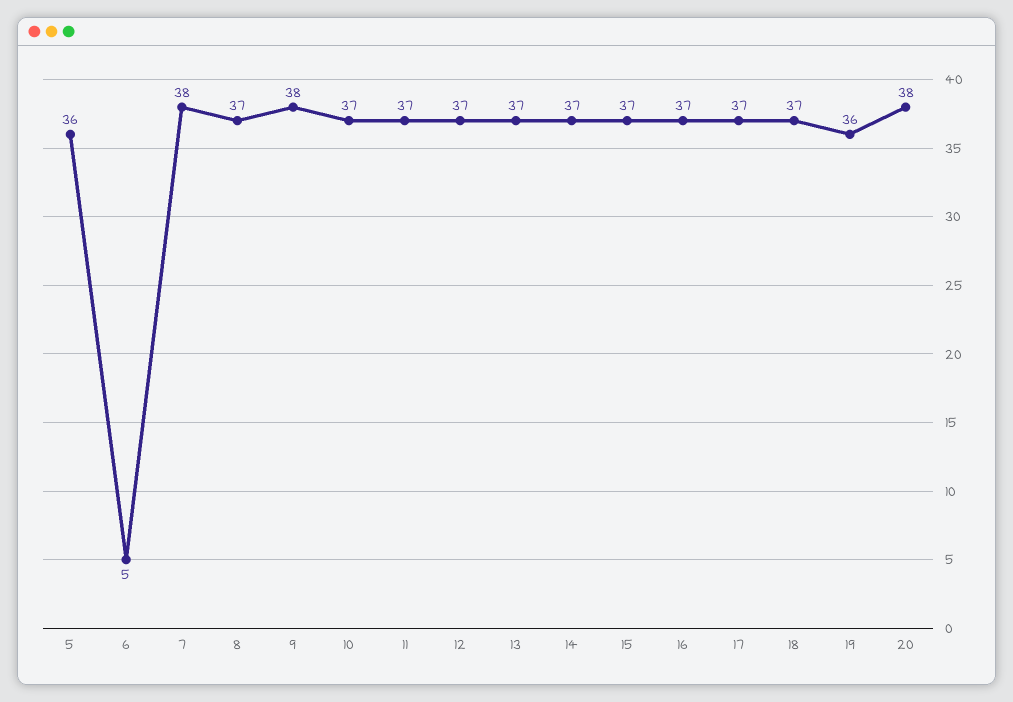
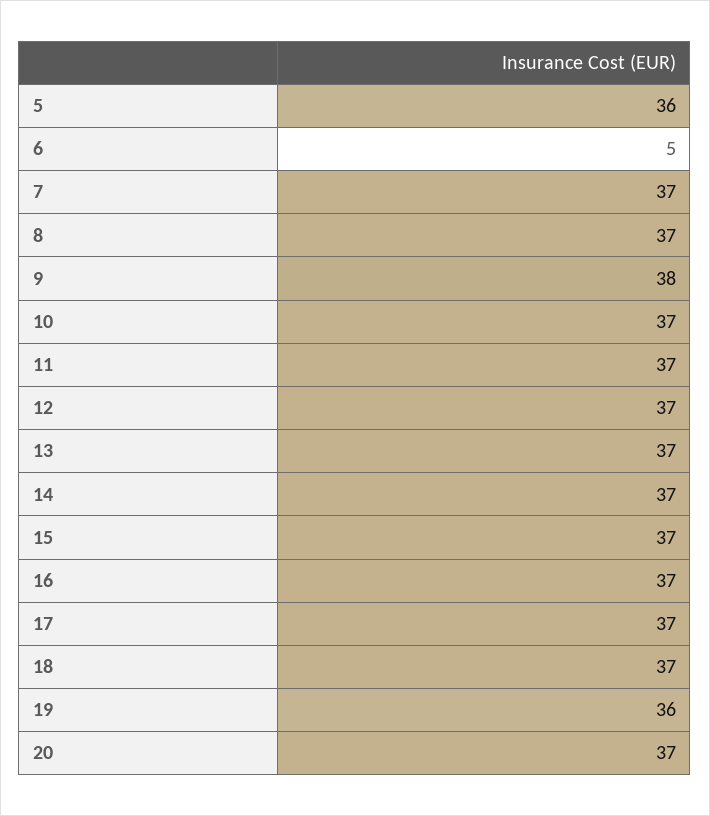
7: 38 -> 37
20: 38 -> 37

